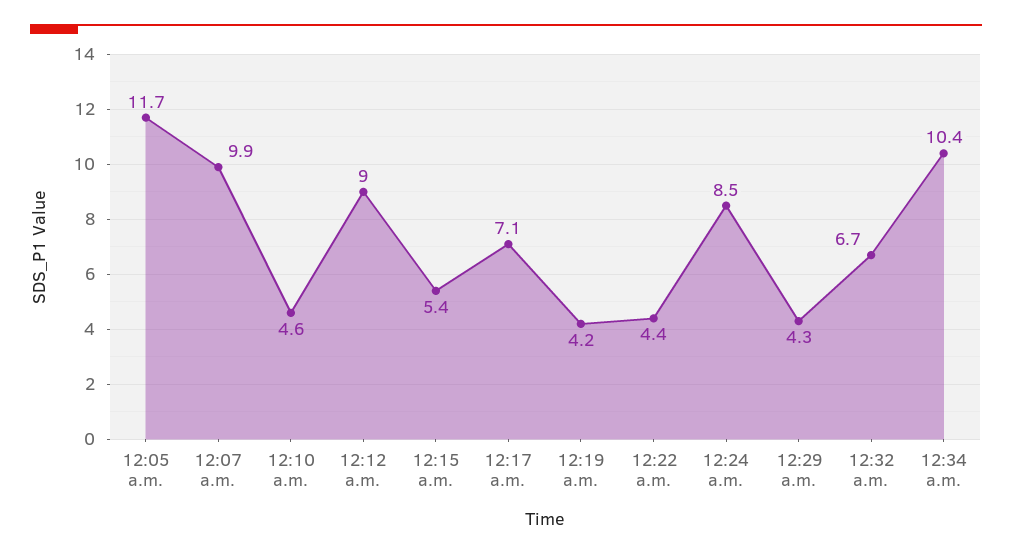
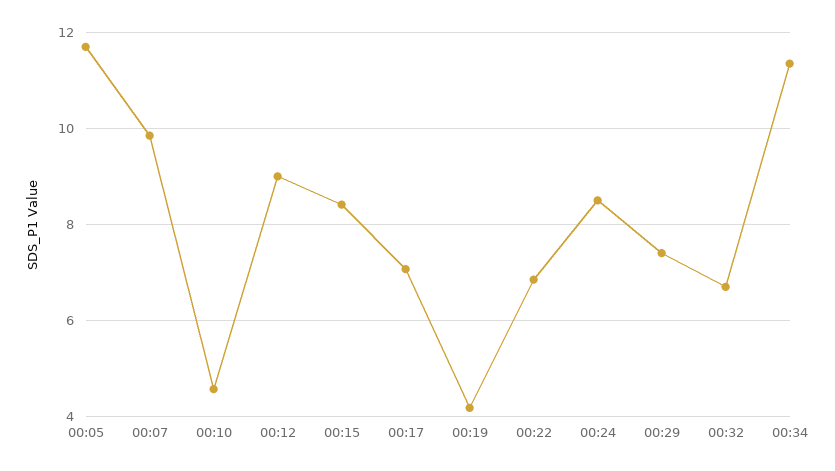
12:15 a.m.: 5.4 -> 8.4
12:22 a.m.: 4.4 -> 6.8
12:29 a.m.: 4.3 -> 7.4
12:34 a.m.: 10.4 -> 11.4

